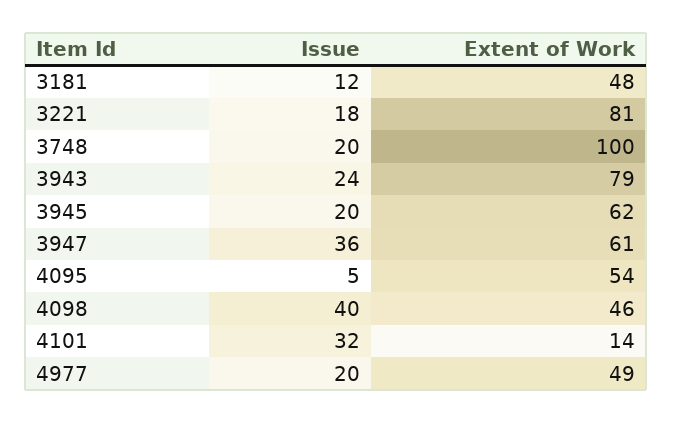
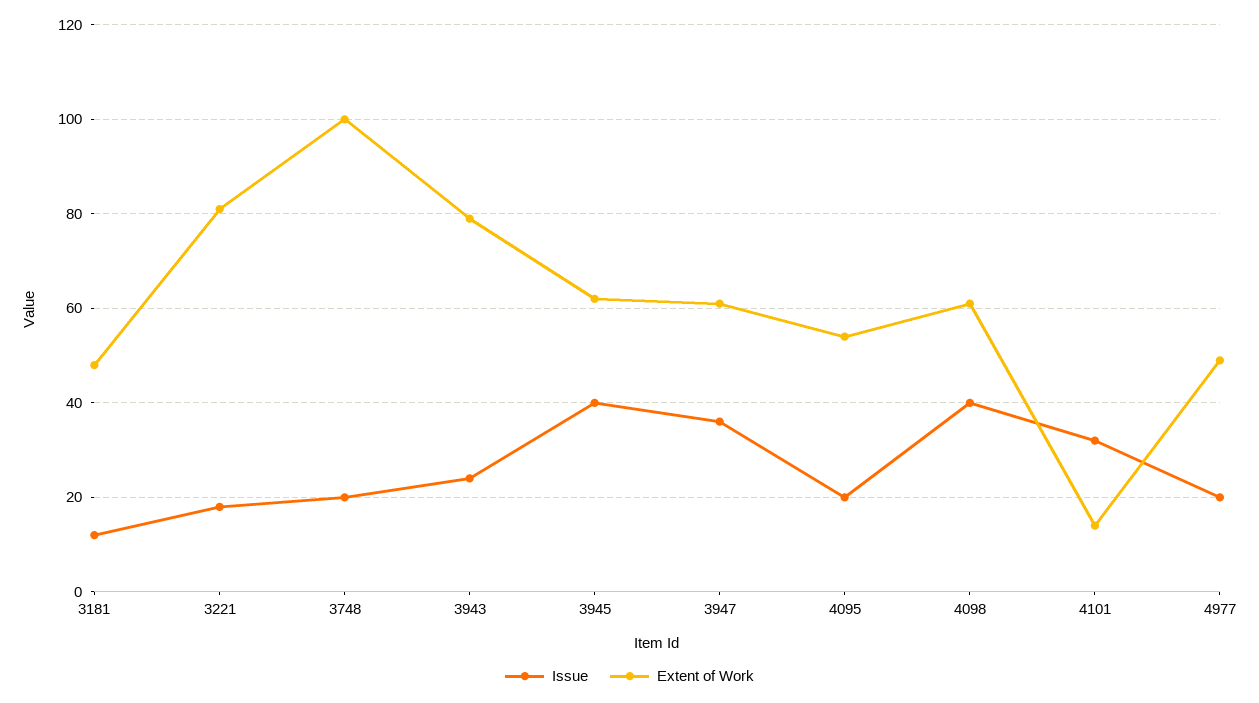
Issue, 3945: 20 -> 40
Issue, 4095: 5 -> 20
Extent of Work, 4098: 46 -> 60

